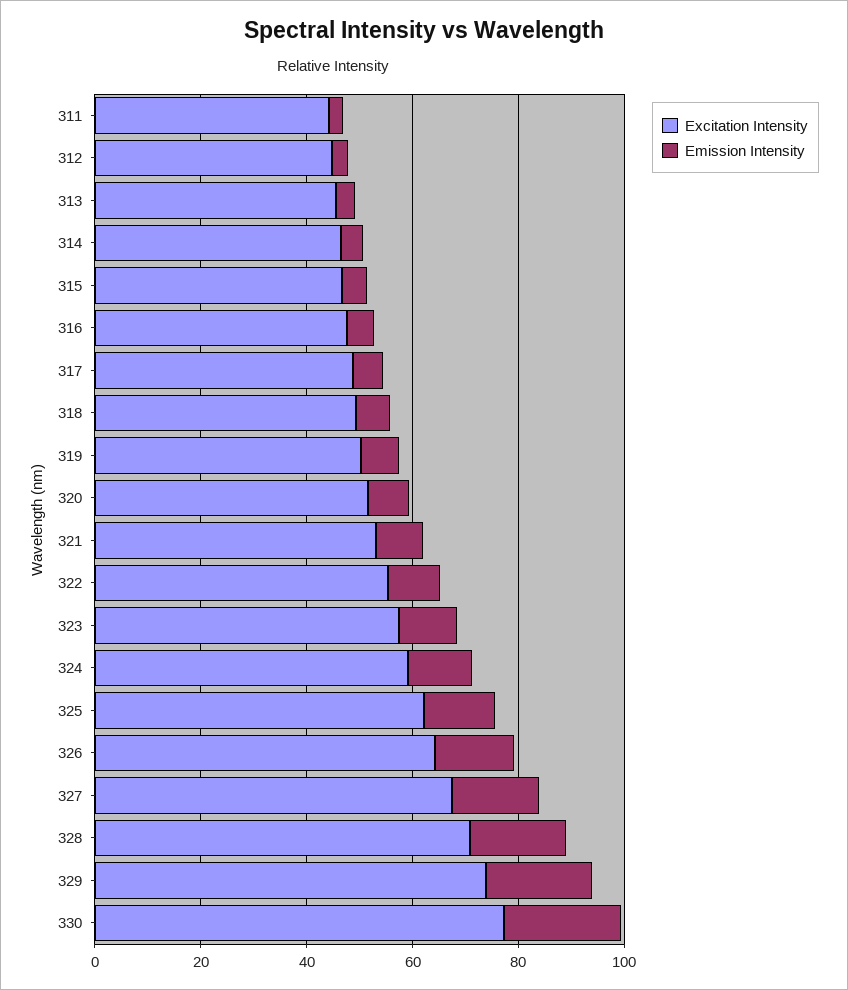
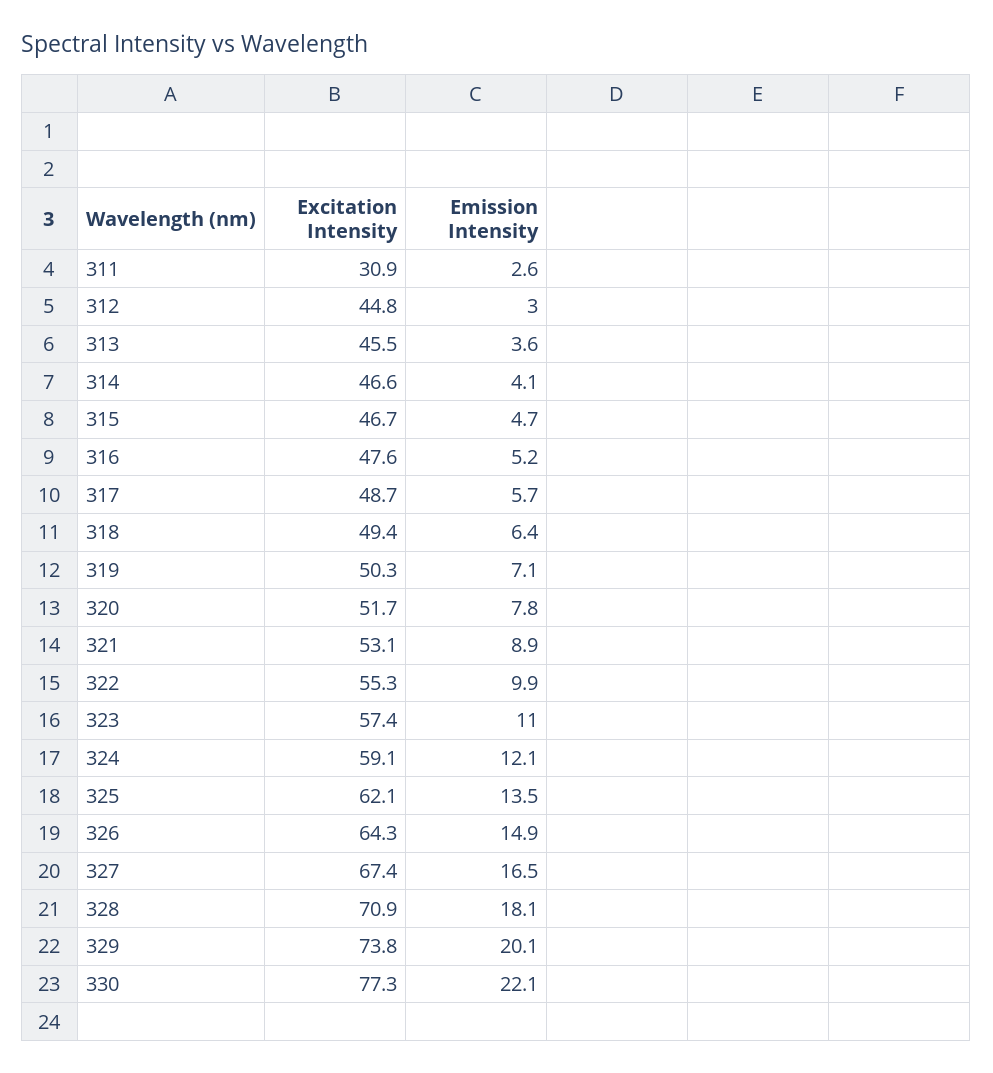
Excitation Intensity, 311: 45 -> 30.9

